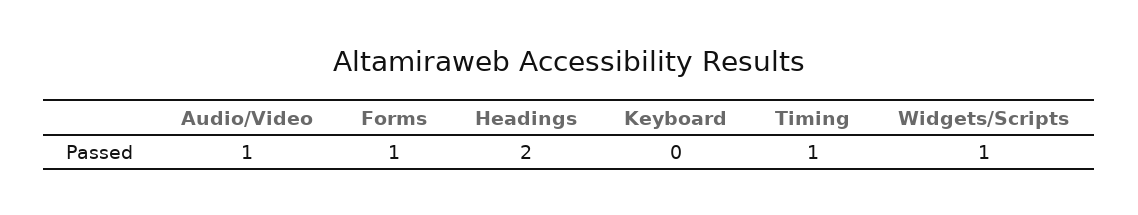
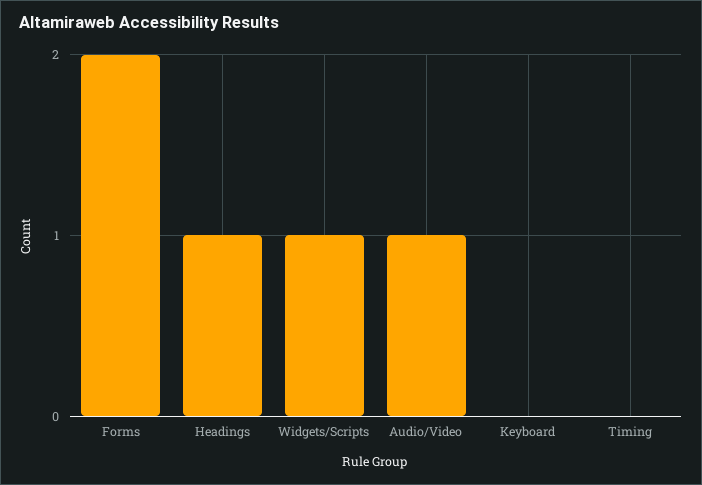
Forms: 1 -> 2
Headings: 2 -> 1
Timing: 1 -> 0

